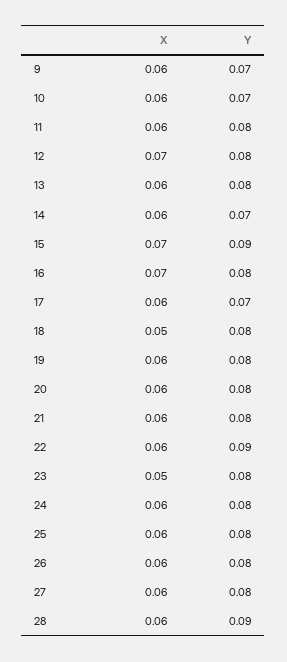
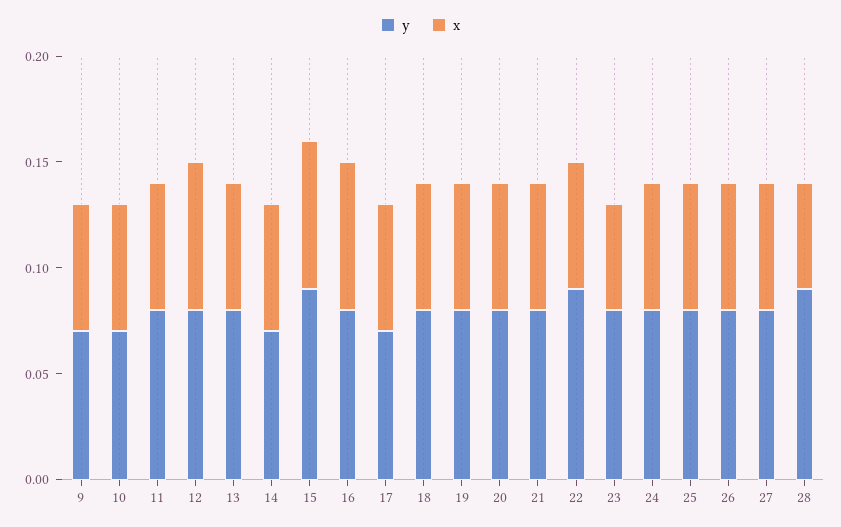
X, 18: 0.05 -> 0.06
X, 28: 0.06 -> 0.05

